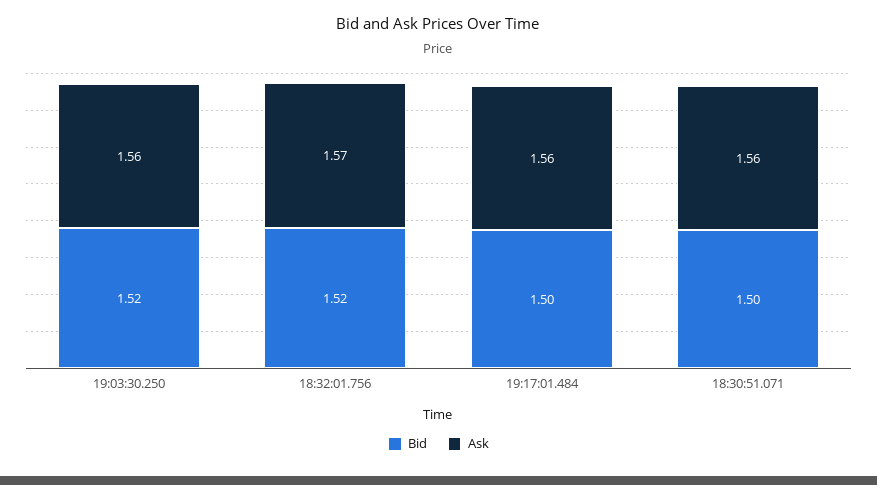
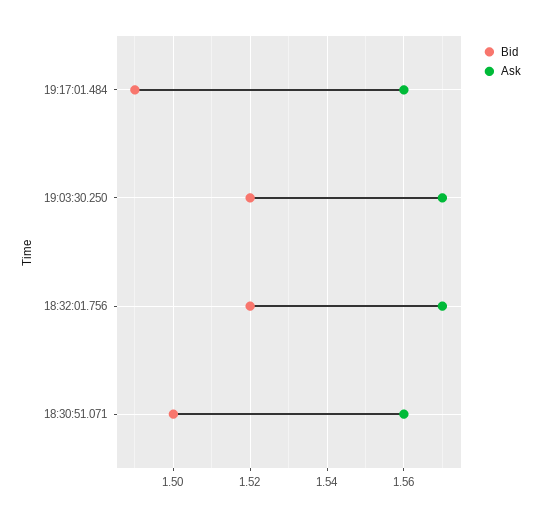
Ask, 19:03:30.250: 1.56 -> 1.57
Bid, 19:17:01.484: 1.5 -> 1.49

